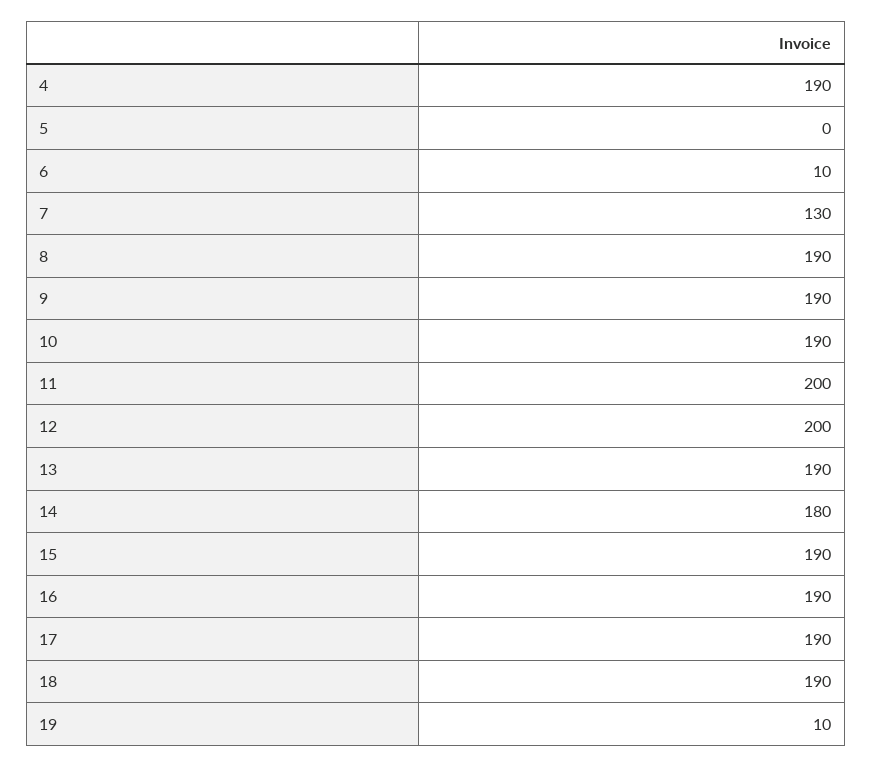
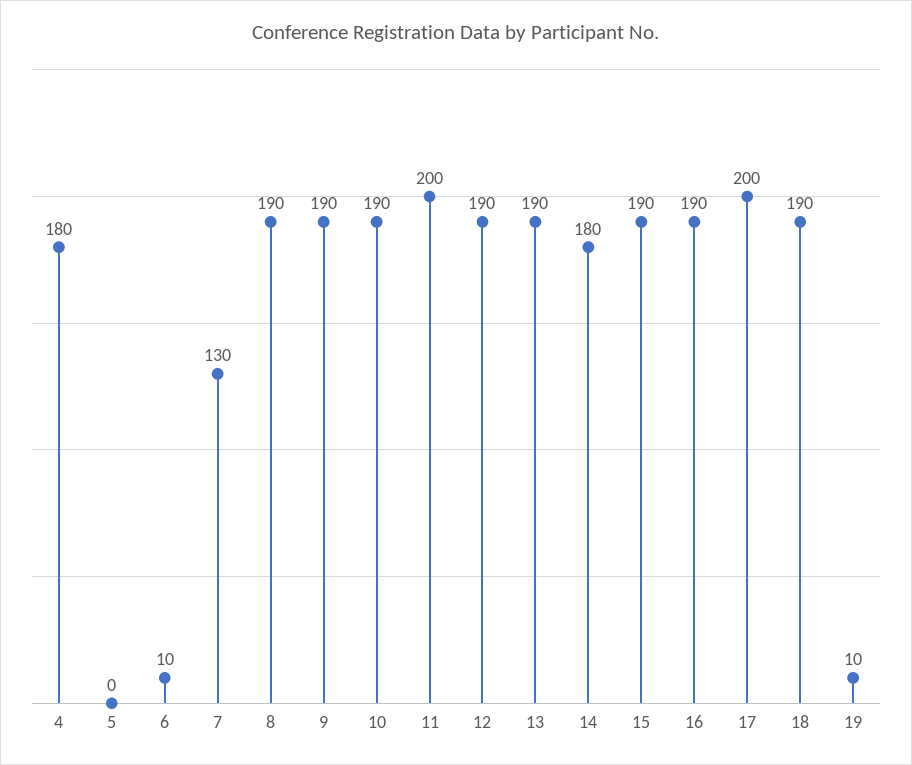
4: 190 -> 180
12: 200 -> 190
17: 190 -> 200

